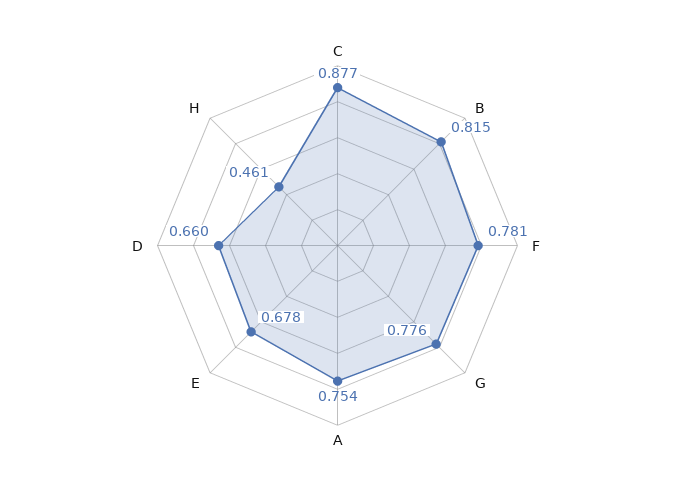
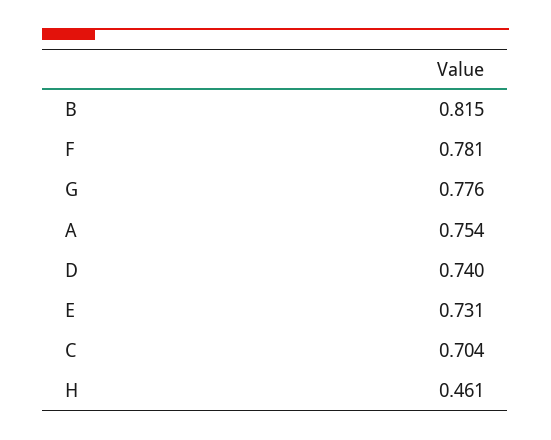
C: 0.877 -> 0.704
E: 0.678 -> 0.731
D: 0.66 -> 0.74

